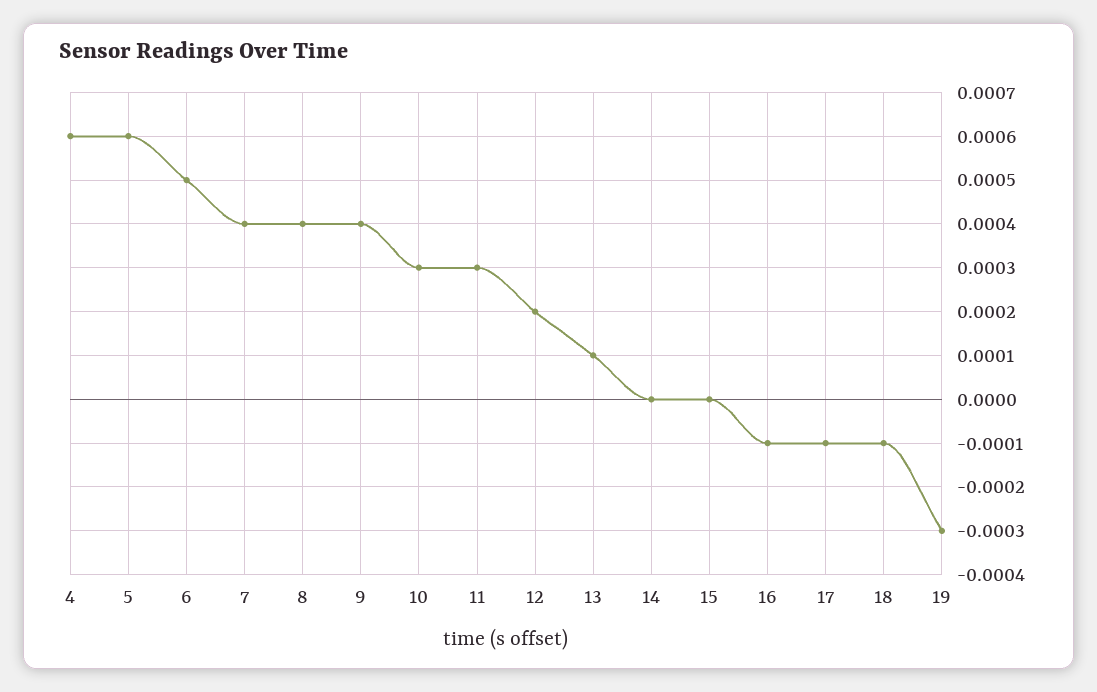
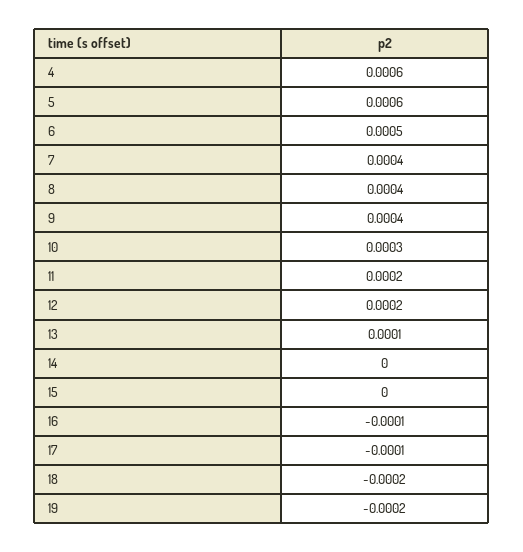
11: 0.0003 -> 0.0002
18: -0.0001 -> -0.0002
19: -0.0003 -> -0.0002

